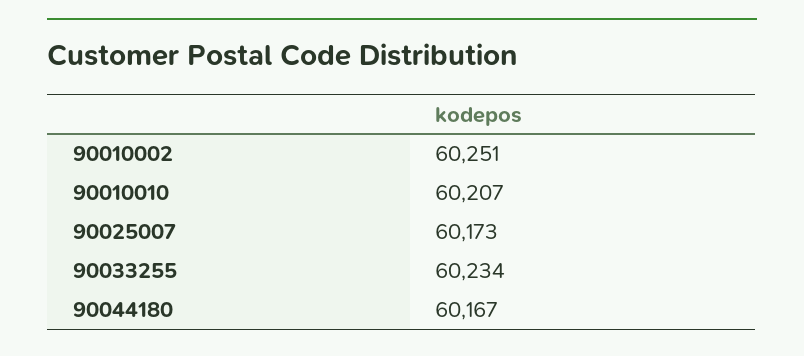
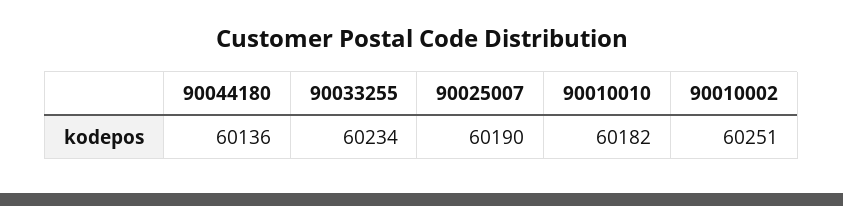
90010010: 60207 -> 60182
90025007: 60173 -> 60190
90044180: 60167 -> 60136

